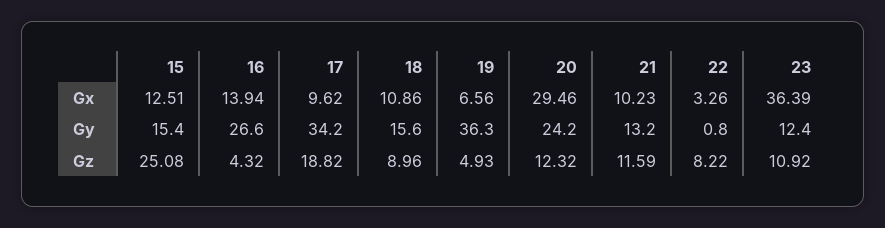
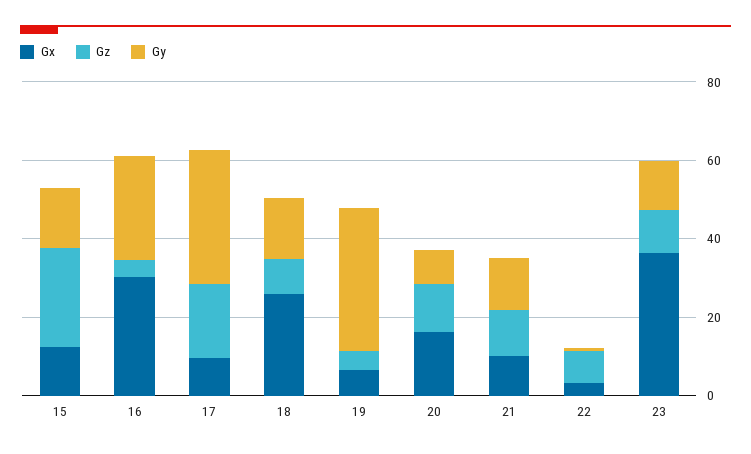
Gx, 16: 13.94 -> 30
Gx, 18: 10.86 -> 25
Gx, 20: 29.46 -> 15
Gy, 20: 24.2 -> 10

